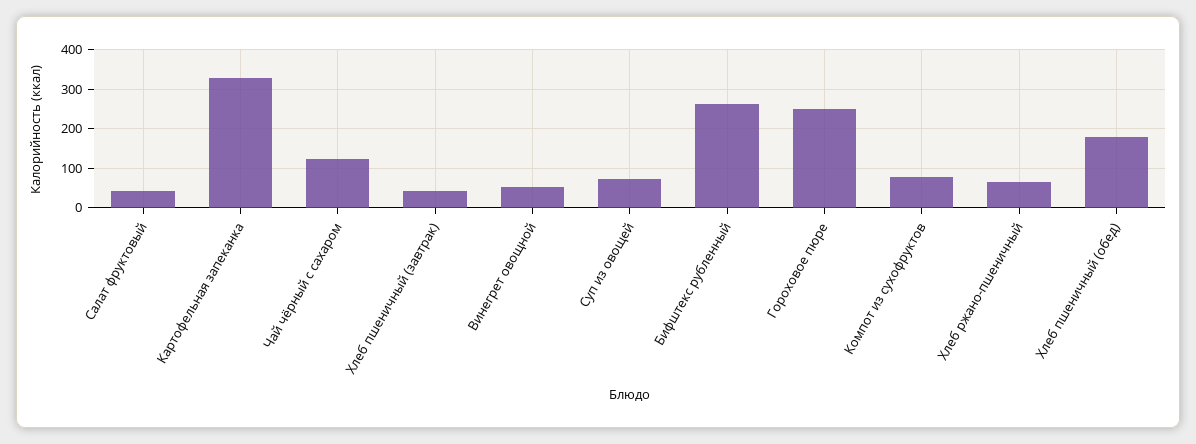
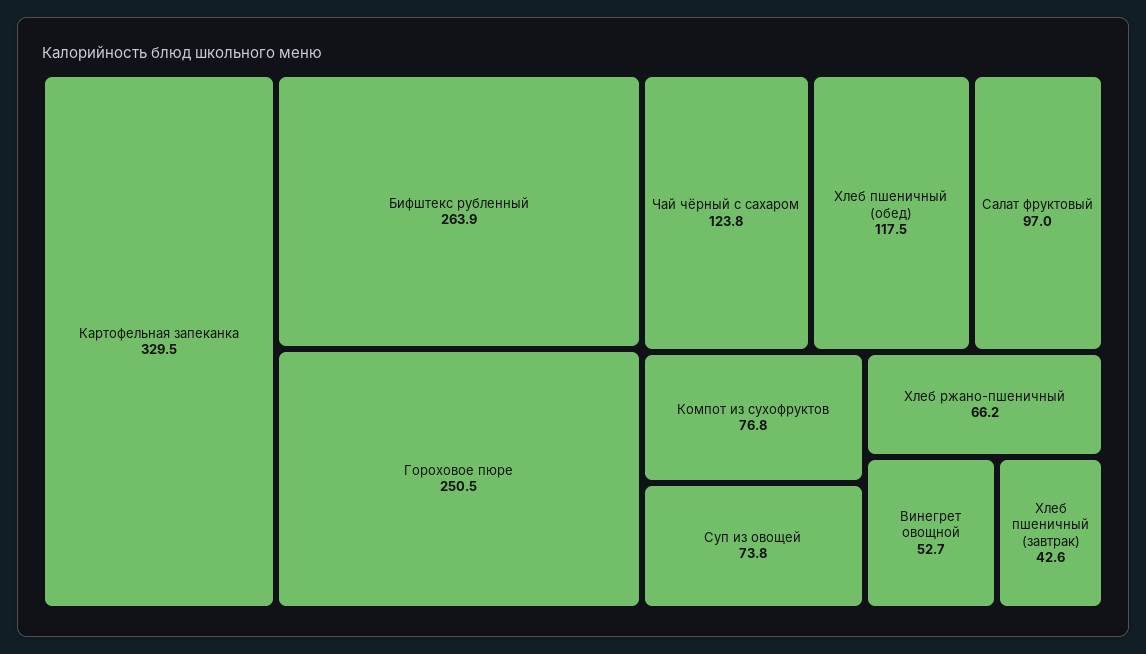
Салат фруктовый: 40 -> 97
Хлеб пшеничный (обед): 180 -> 117.5

